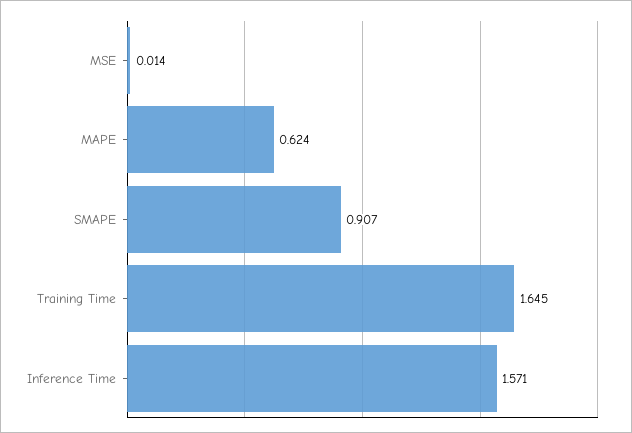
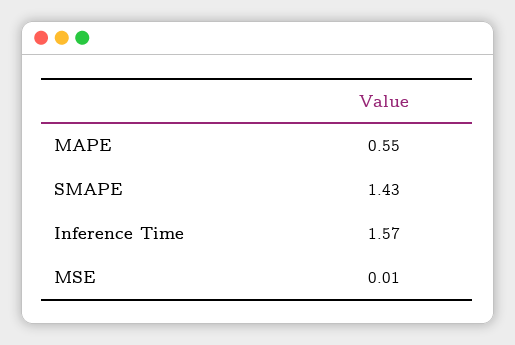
MAPE: 0.624 -> 0.55
SMAPE: 0.907 -> 1.43
Training Time: 1.645 -> none

